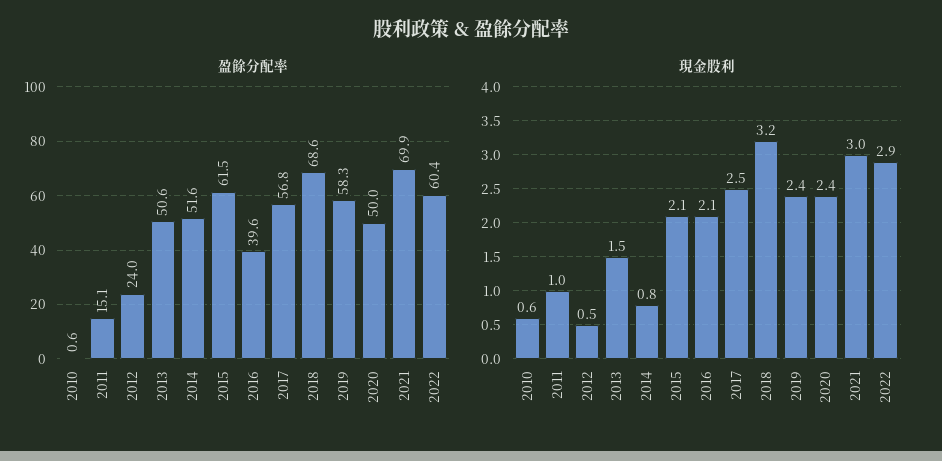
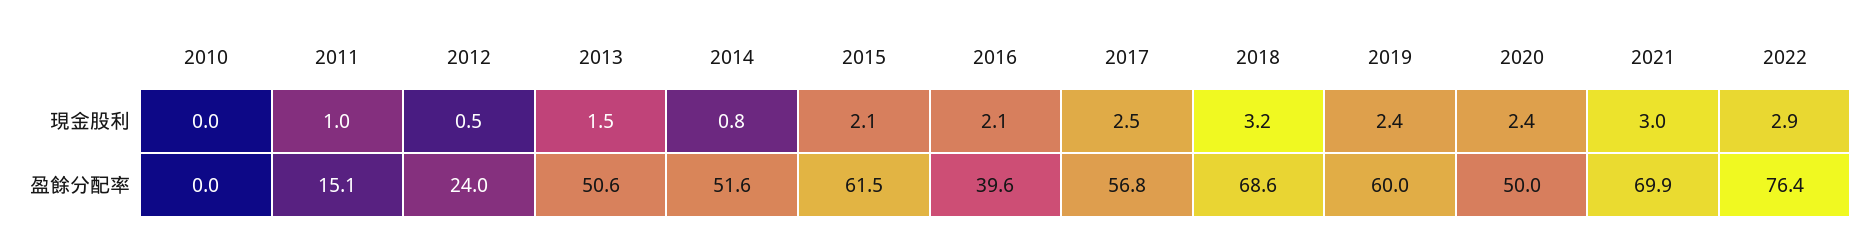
盈餘分配率, 2010: 0.6 -> 0
盈餘分配率, 2019: 58.3 -> 60
盈餘分配率, 2022: 60.4 -> 76.4
現金股利, 2010: 0.6 -> 0

